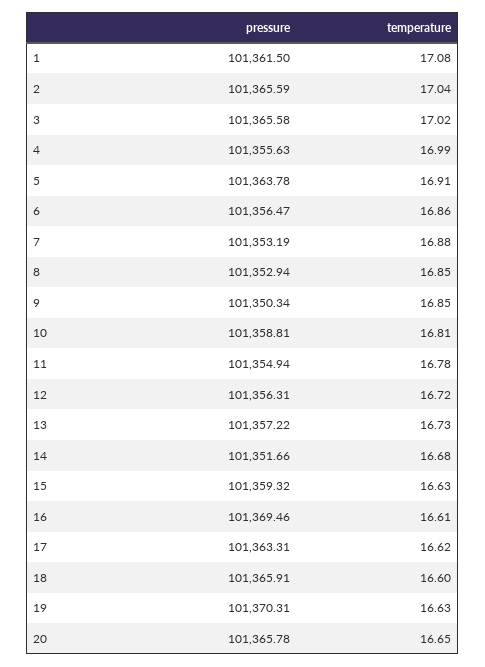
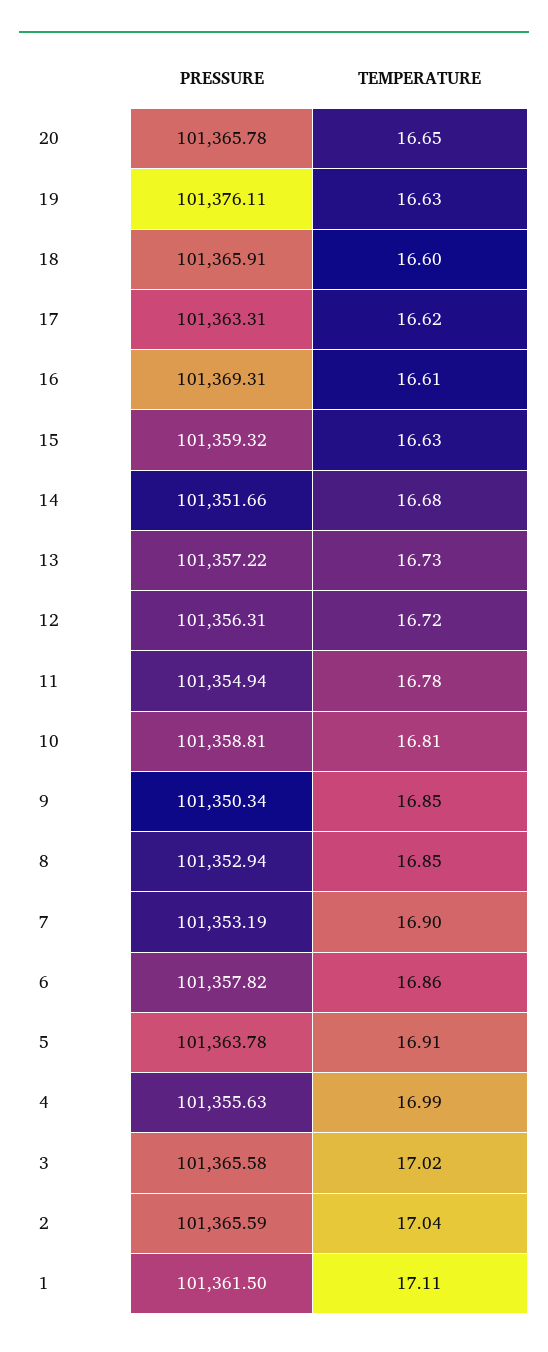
temperature, 1: 17.08 -> 17.11
pressure, 6: 101356.47 -> 101357.82
temperature, 7: 16.88 -> 16.9
pressure, 16: 101369.46 -> 101369.31
pressure, 19: 101370.31 -> 101376.11

